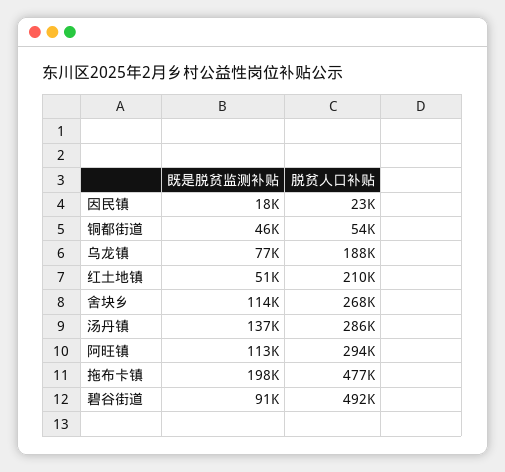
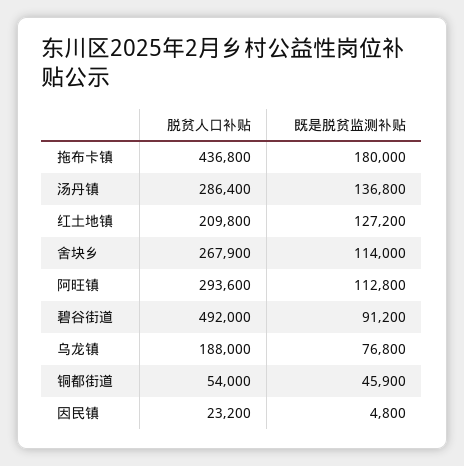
既是脱贫监测补贴, 因民镇: 18000 -> 4800
既是脱贫监测补贴, 红土地镇: 51000 -> 127200
既是脱贫监测补贴, 拖布卡镇: 198000 -> 180000
脱贫人口补贴, 拖布卡镇: 477000 -> 436800

